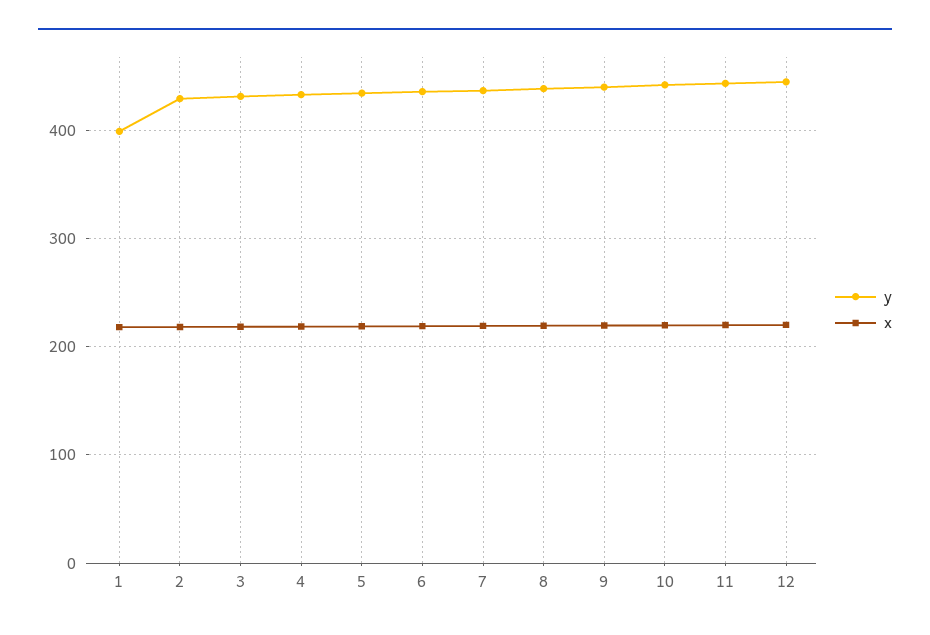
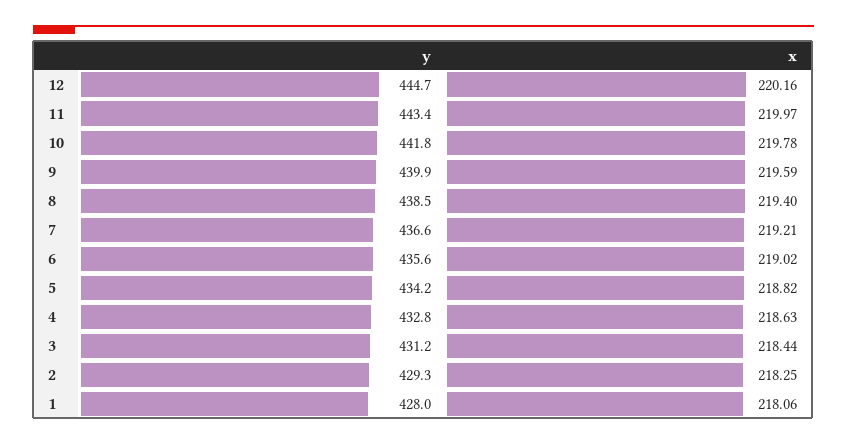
y, 1: 400 -> 428

